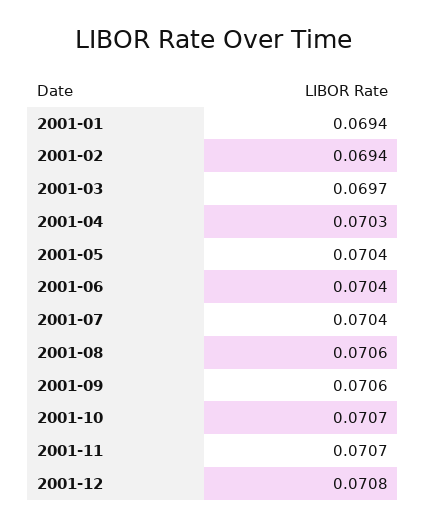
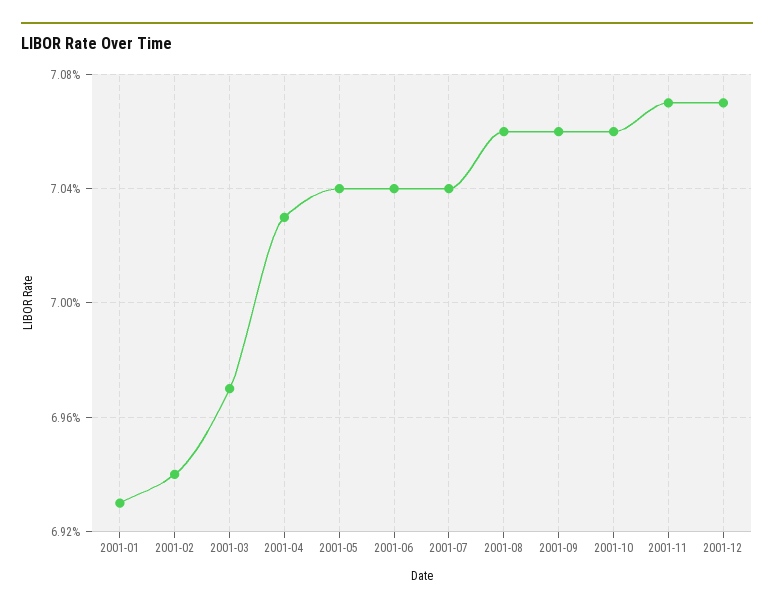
2001-01: 0.0694 -> 0.0693
2001-10: 0.0707 -> 0.0706
2001-12: 0.0708 -> 0.0707

